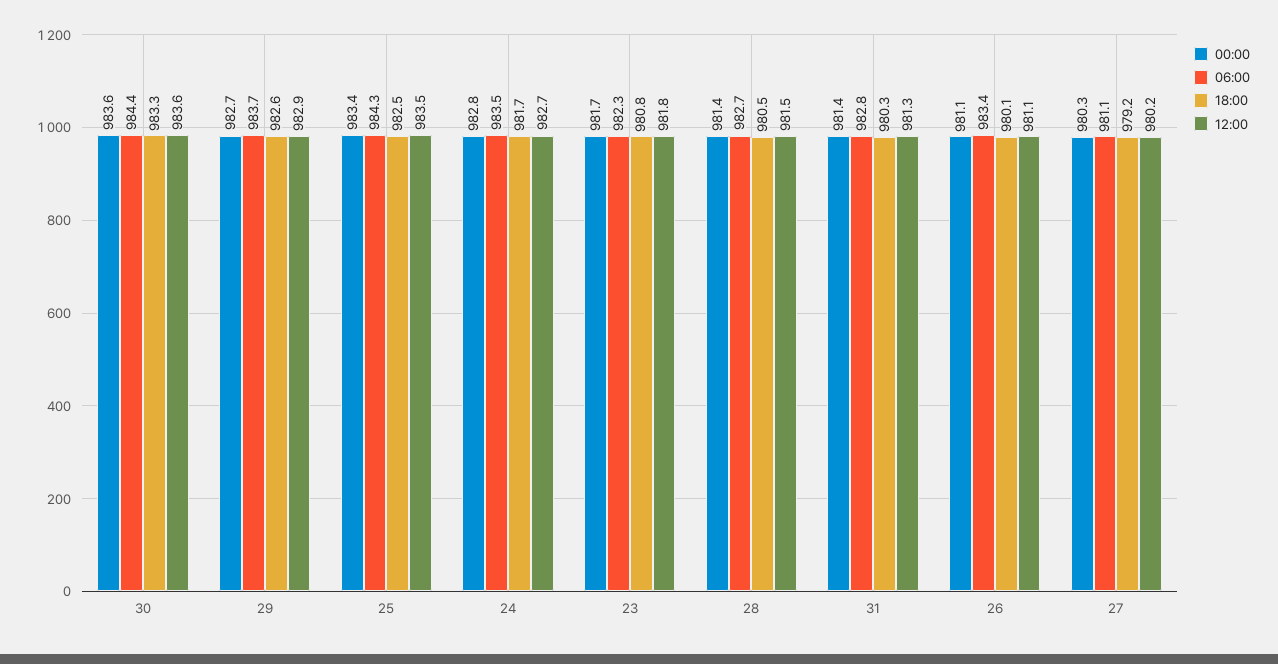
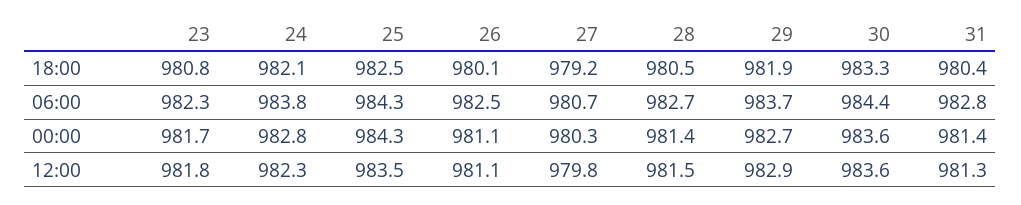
18:00, 29: 982.6 -> 981.9
00:00, 25: 983.4 -> 984.3
06:00, 24: 983.5 -> 983.8
18:00, 24: 981.7 -> 982.1
12:00, 24: 982.7 -> 982.3
18:00, 31: 980.3 -> 980.4
06:00, 26: 983.4 -> 982.5
06:00, 27: 981.1 -> 980.7
12:00, 27: 980.2 -> 979.8

